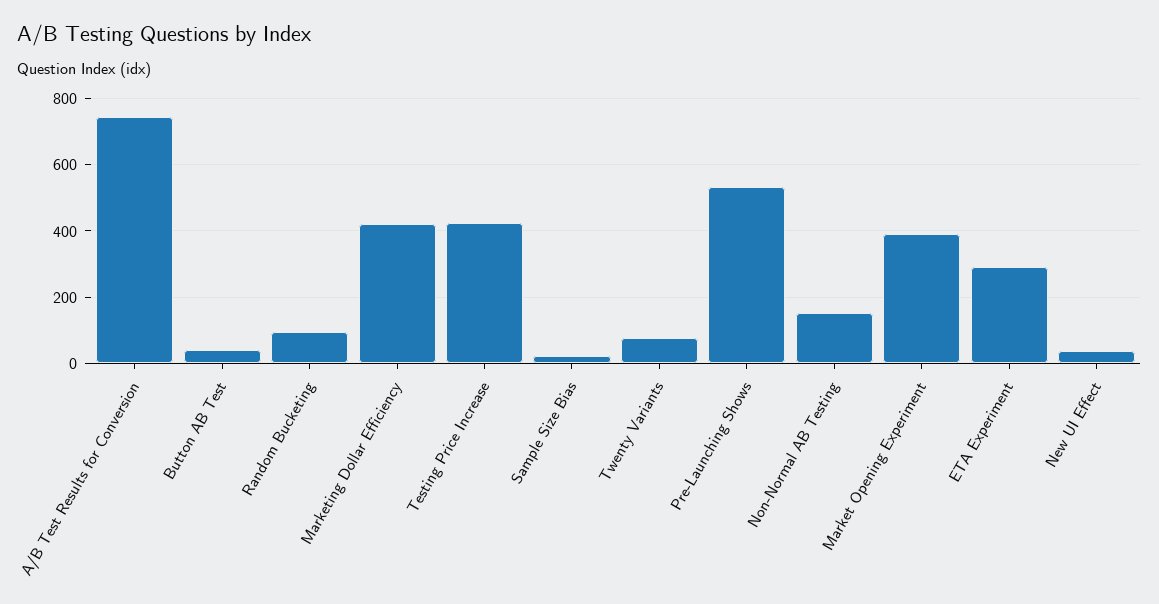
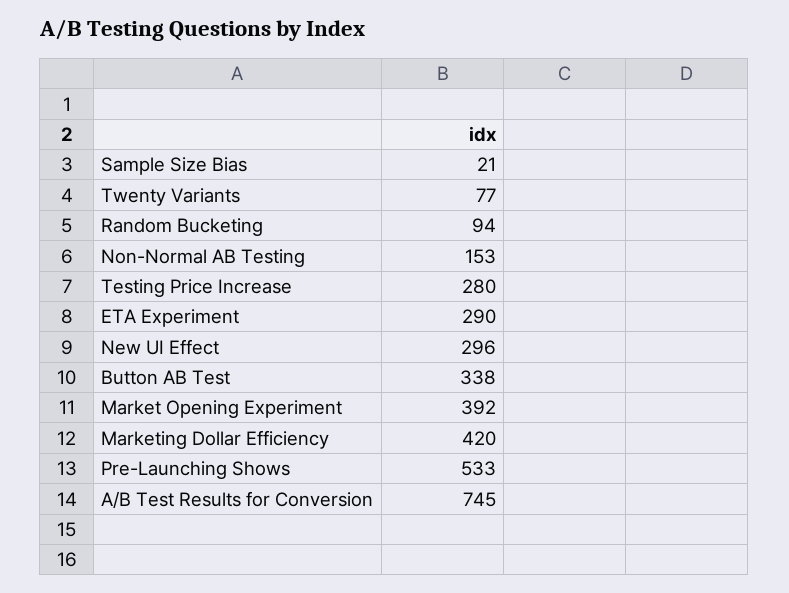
Button AB Test: 40 -> 338
Testing Price Increase: 420 -> 280
New UI Effect: 40 -> 296

